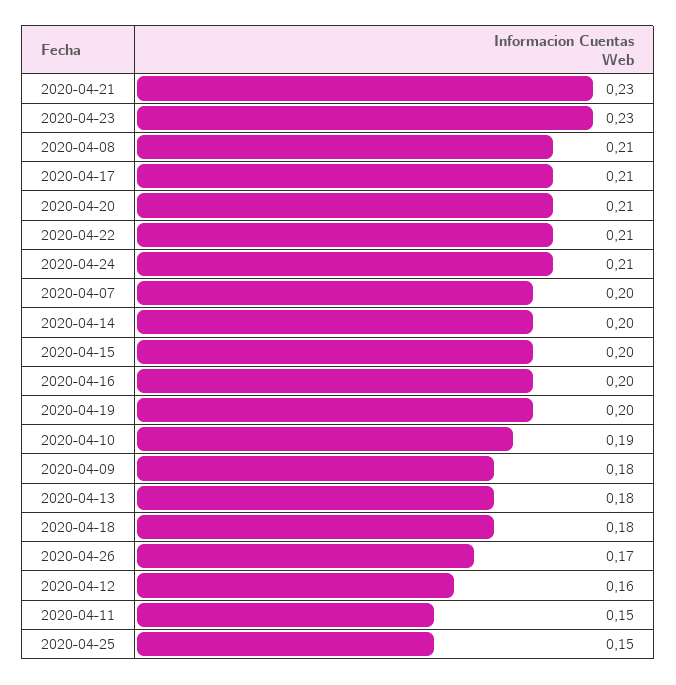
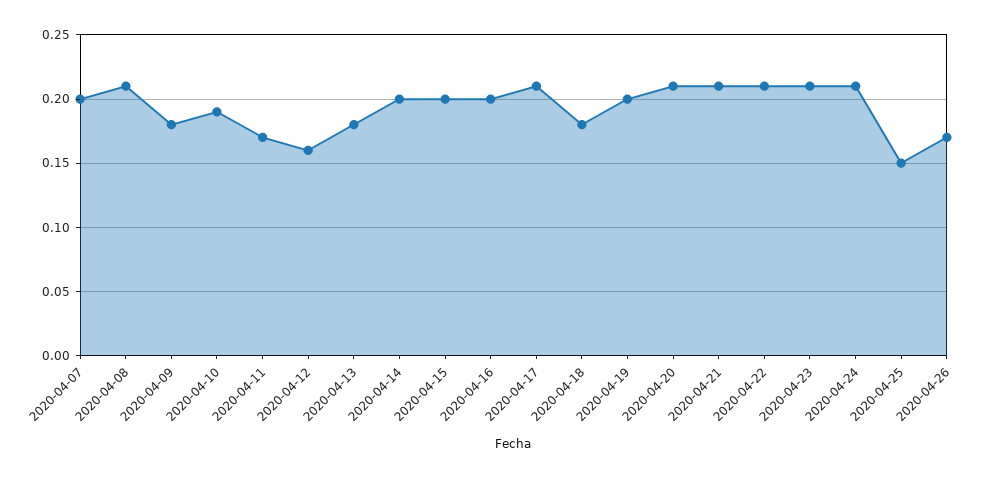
2020-04-21: 0.23 -> 0.21
2020-04-23: 0.23 -> 0.21
2020-04-11: 0.15 -> 0.17

